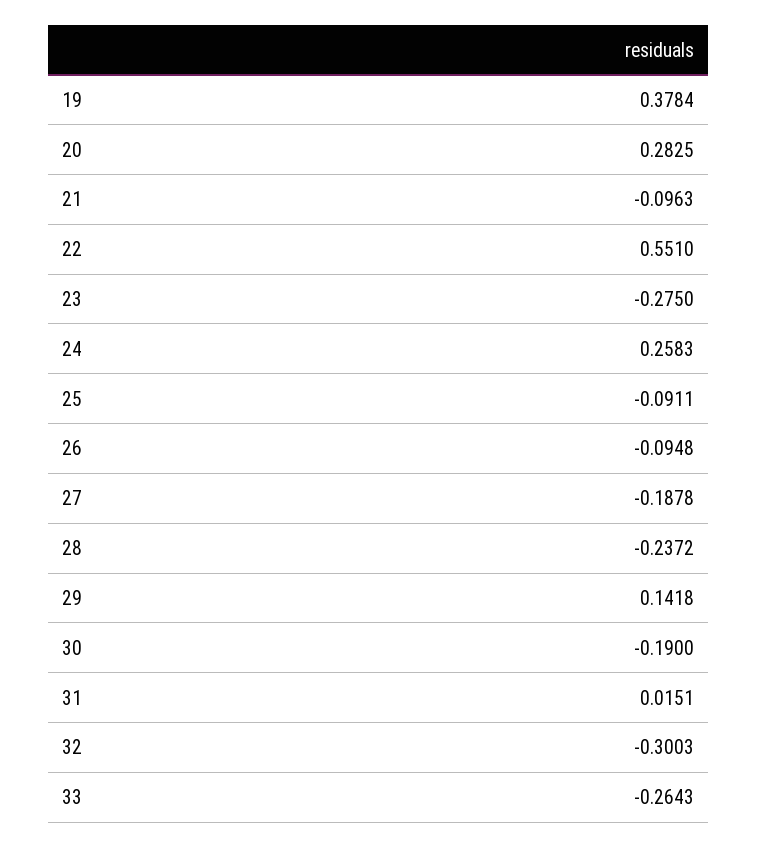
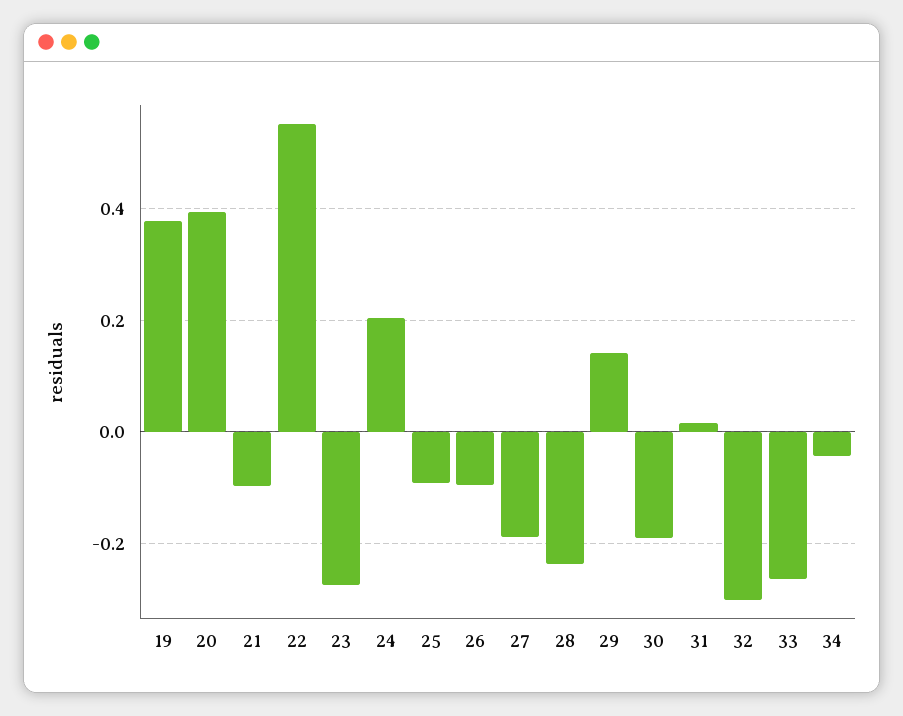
20: 0.2825 -> 0.4
24: 0.2583 -> 0.2
34: none -> -0.04

